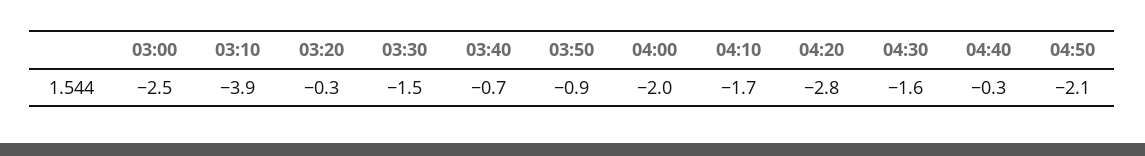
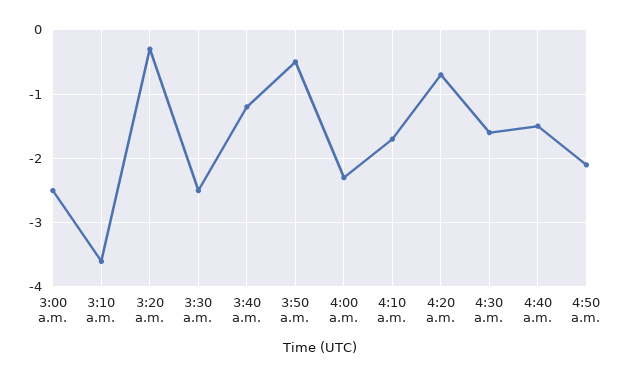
03:10: -3.9 -> -3.6
03:30: -1.5 -> -2.5
03:40: -0.7 -> -1.2
03:50: -0.9 -> -0.5
04:00: -2 -> -2.3
04:20: -2.8 -> -0.7
04:40: -0.3 -> -1.5

